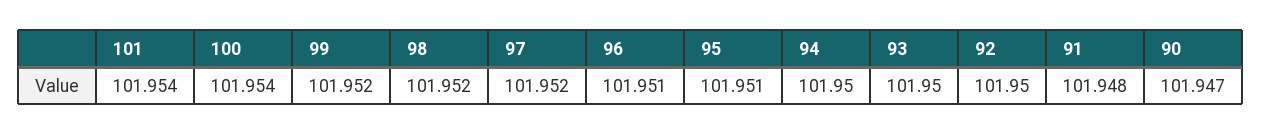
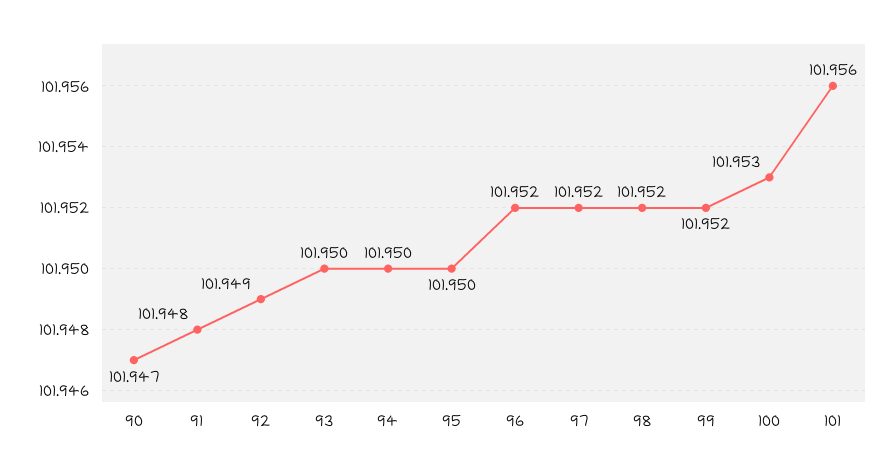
101: 101.954 -> 101.956
100: 101.954 -> 101.953
96: 101.951 -> 101.952
95: 101.951 -> 101.95
92: 101.95 -> 101.949

